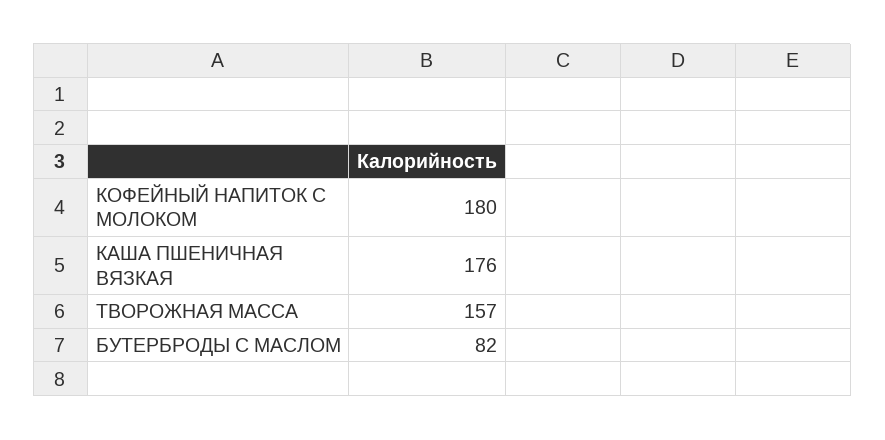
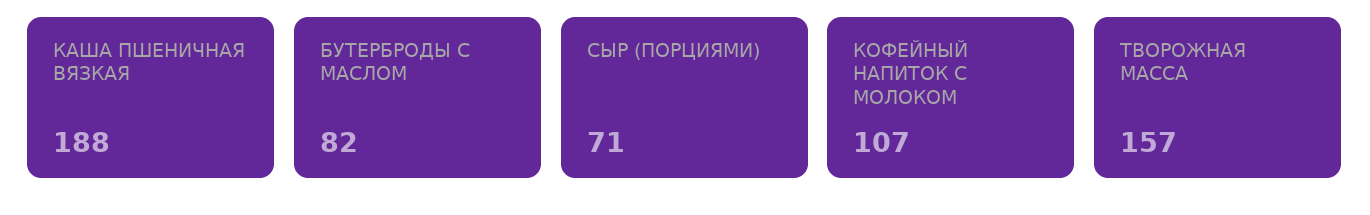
КОФЕЙНЫЙ НАПИТОК С МОЛОКОМ: 180 -> 107
КАША ПШЕНИЧНАЯ ВЯЗКАЯ: 176 -> 188
СЫР (ПОРЦИЯМИ): none -> 71

